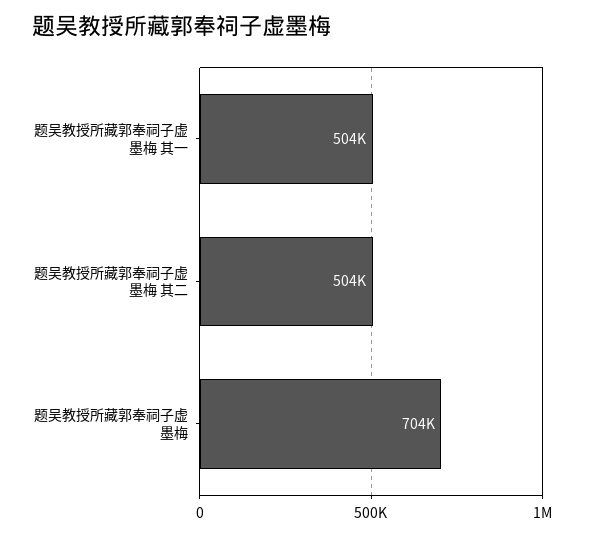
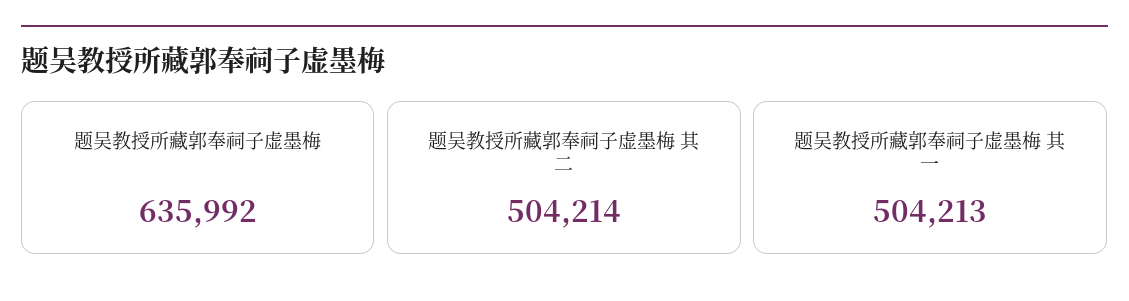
题吴教授所藏郭奉祠子虚墨梅: 704000 -> 635992

